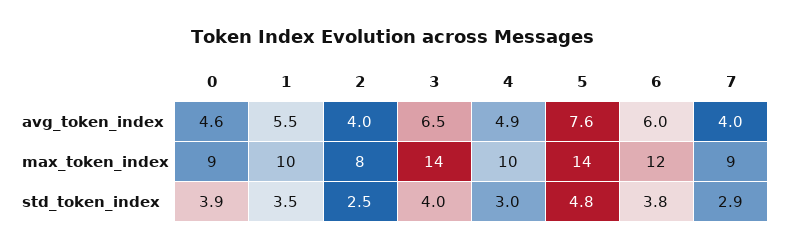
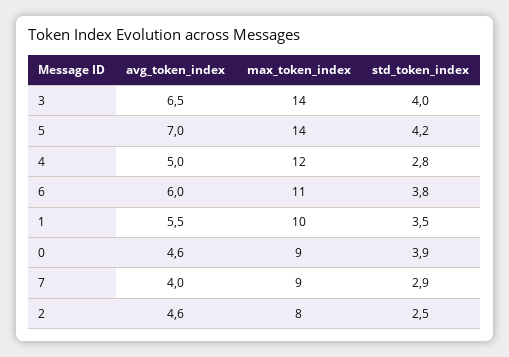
2, avg_token_index: 4 -> 4.6
4, avg_token_index: 4.9 -> 5
5, avg_token_index: 7.6 -> 7
4, max_token_index: 10 -> 12
6, max_token_index: 12 -> 11
4, std_token_index: 3 -> 2.8
5, std_token_index: 4.8 -> 4.2

